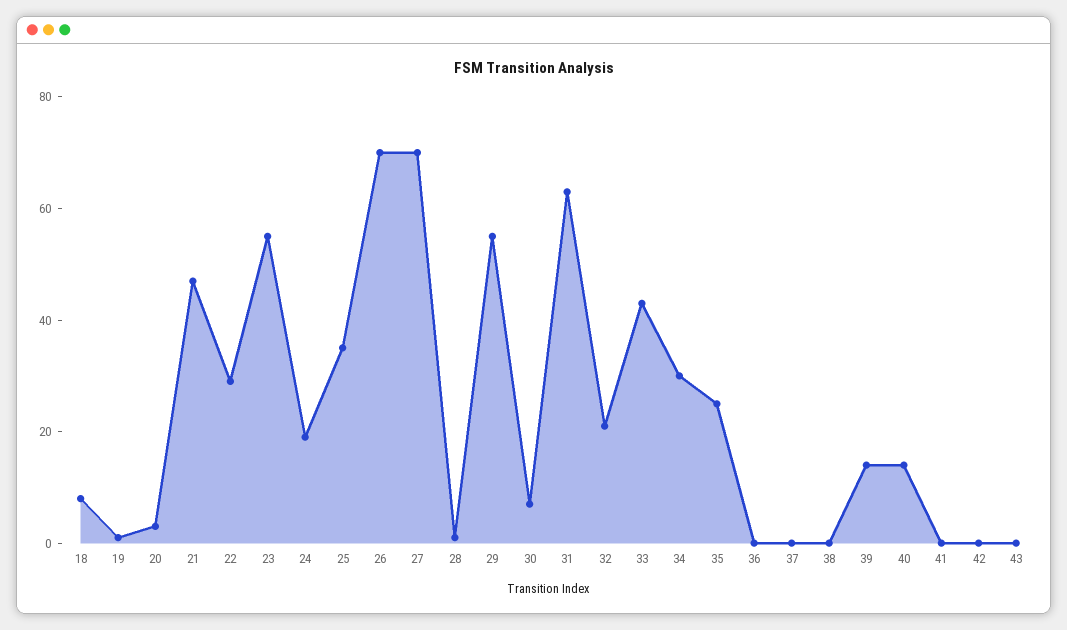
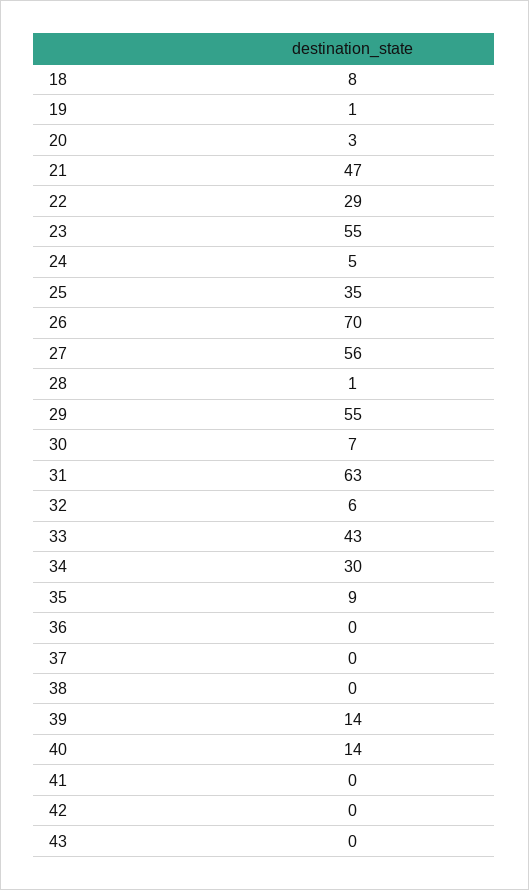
24: 20 -> 5
27: 70 -> 56
32: 20 -> 6
35: 25 -> 9

